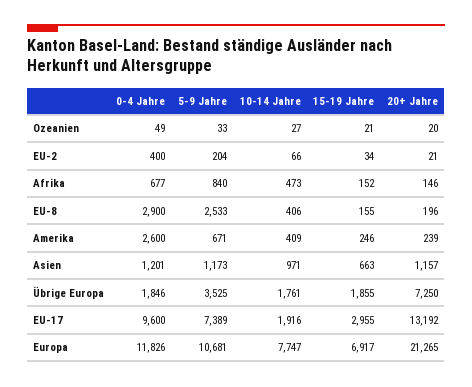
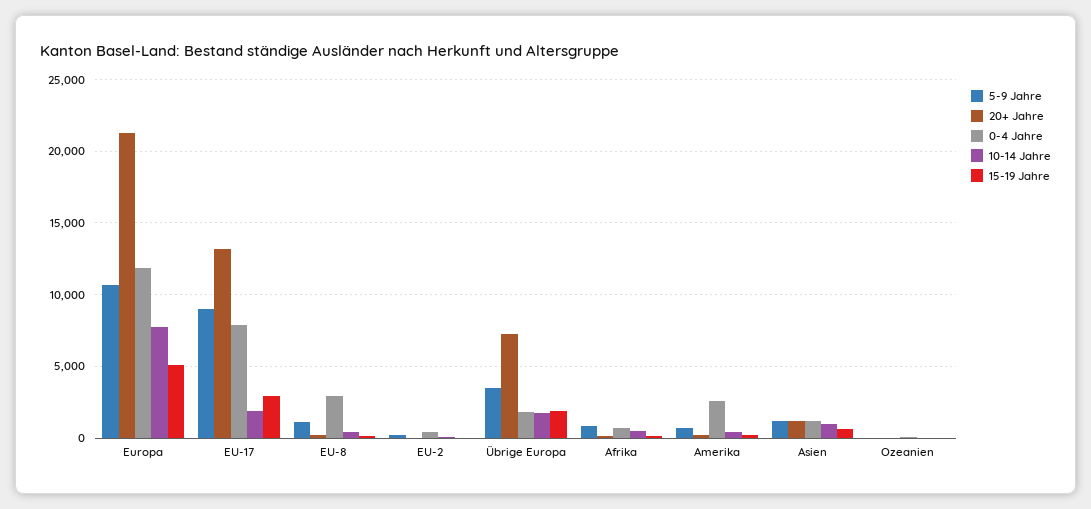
5-9 Jahre, EU-8: 2533 -> 1000
0-4 Jahre, EU-17: 9600 -> 8000
5-9 Jahre, EU-17: 7389 -> 9000
15-19 Jahre, Europa: 6917 -> 5000

